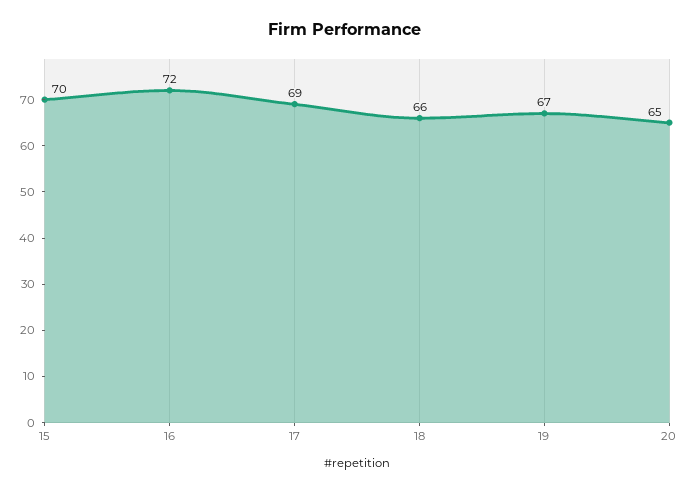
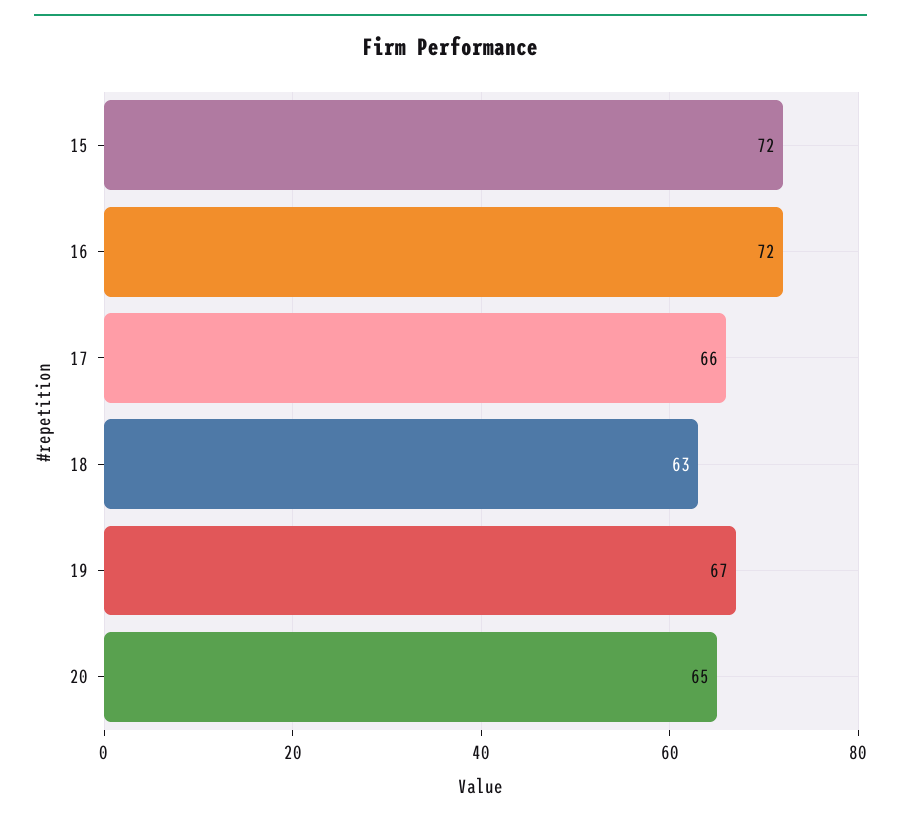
15: 70 -> 72
17: 69 -> 66
18: 66 -> 63

